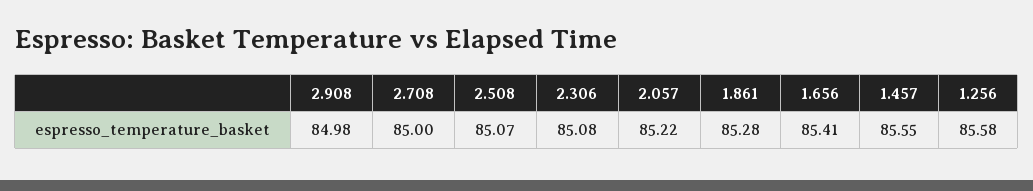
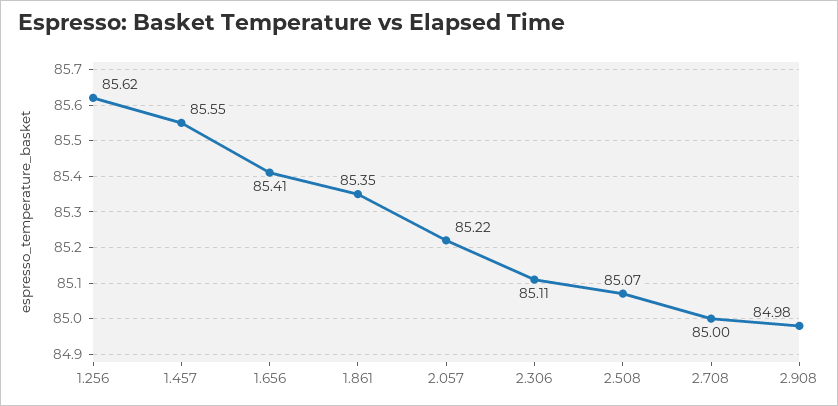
2.306: 85.08 -> 85.11
1.861: 85.28 -> 85.35
1.256: 85.58 -> 85.62

